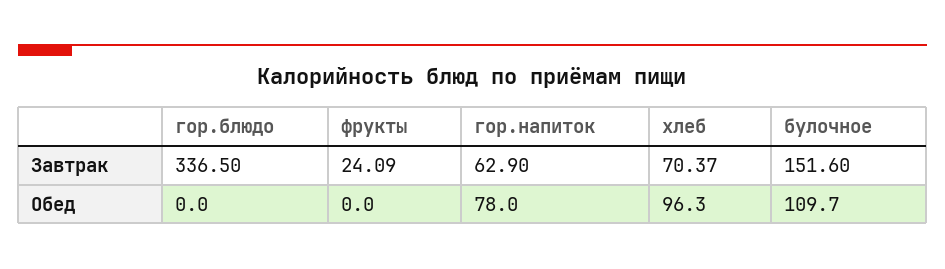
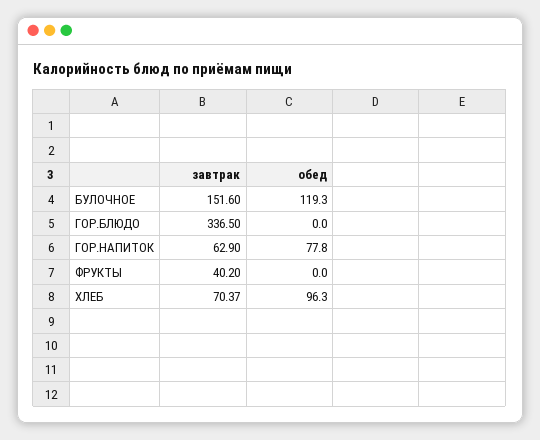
фрукты, Завтрак: 24.09 -> 40.2
гор.напиток, Обед: 78 -> 77.8
булочное, Обед: 109.7 -> 119.3

